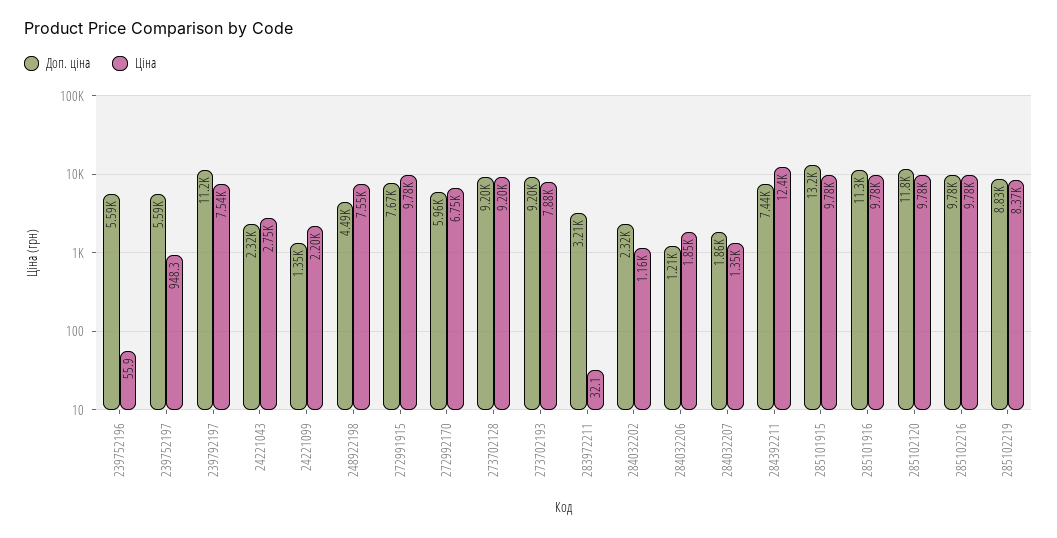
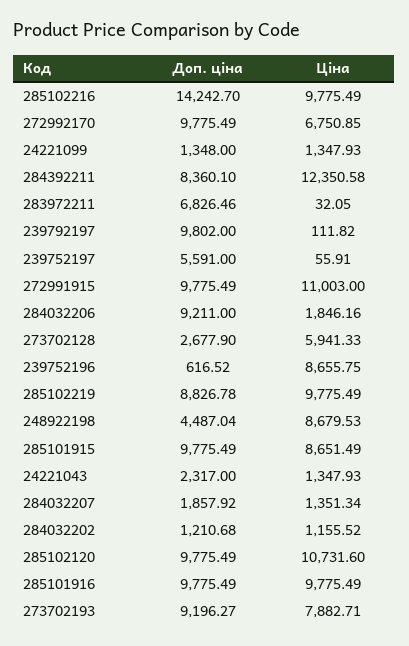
Доп. ціна, 239752196: 5590 -> 616.52
Ціна, 239752196: 55.9 -> 8655.75
Ціна, 239752197: 948.3 -> 55.91
Доп. ціна, 239792197: 11200 -> 9802
Ціна, 239792197: 7540 -> 111.82
Ціна, 24221043: 2750 -> 1347.93
Ціна, 24221099: 2200 -> 1347.93
Ціна, 248922198: 7550 -> 8679.53
Доп. ціна, 272991915: 7670 -> 9775.49
Ціна, 272991915: 9780 -> 11003
Доп. ціна, 272992170: 5960 -> 9775.49
Доп. ціна, 273702128: 9200 -> 2677.9
Ціна, 273702128: 9200 -> 5941.33
Доп. ціна, 283972211: 3210 -> 6826.46
Доп. ціна, 284032202: 2320 -> 1210.68
Доп. ціна, 284032206: 1210 -> 9211
Доп. ціна, 284392211: 7440 -> 8360.1
Доп. ціна, 285101915: 13200 -> 9775.49
Ціна, 285101915: 9780 -> 8651.49
Доп. ціна, 285101916: 11300 -> 9775.49
Доп. ціна, 285102120: 11800 -> 9775.49
Ціна, 285102120: 9780 -> 10731.6
Доп. ціна, 285102216: 9780 -> 14242.7
Ціна, 285102219: 8370 -> 9775.49

